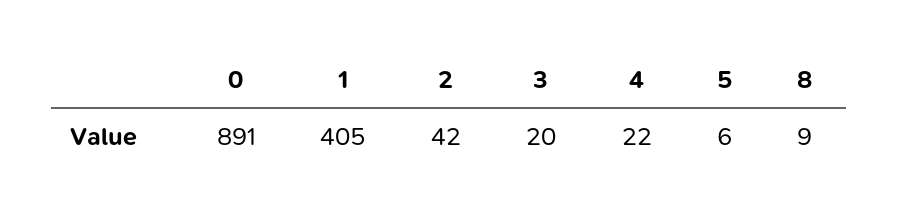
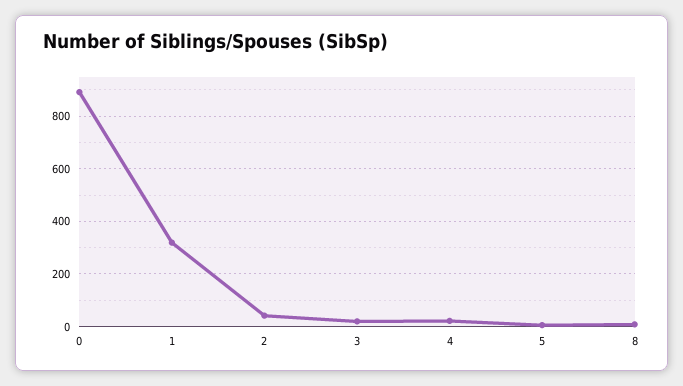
1: 405 -> 325

